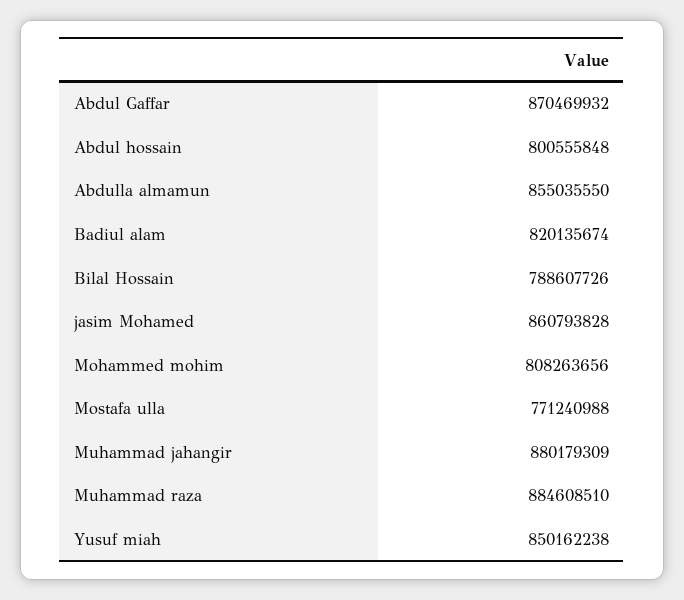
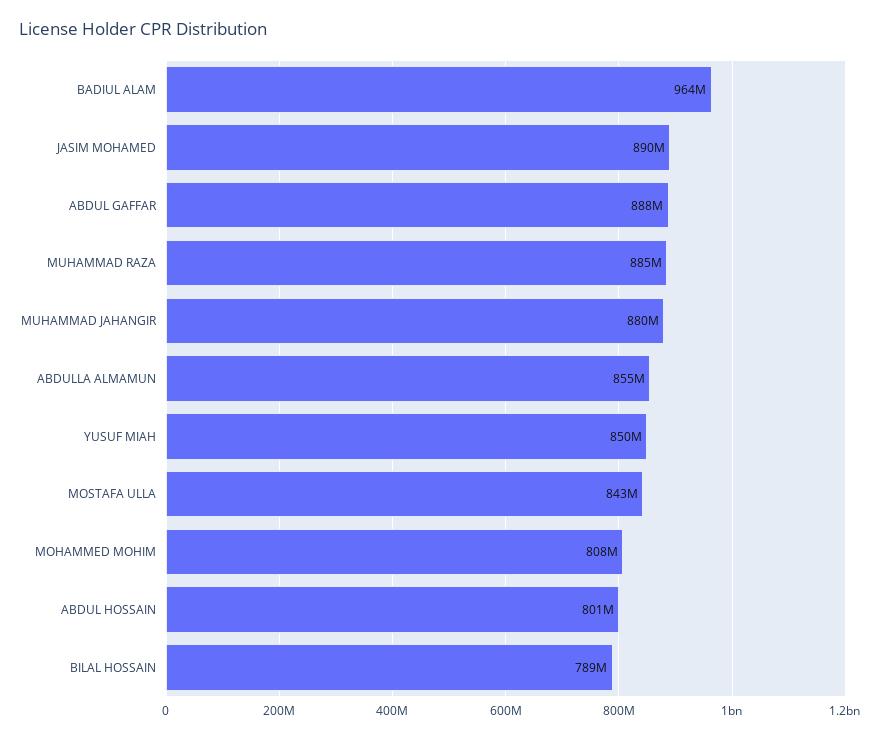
Abdul Gaffar: 870469932 -> 888000000
Badiul alam: 820135674 -> 964000000
jasim Mohamed: 860793828 -> 890000000
Mostafa ulla: 771240988 -> 843000000

